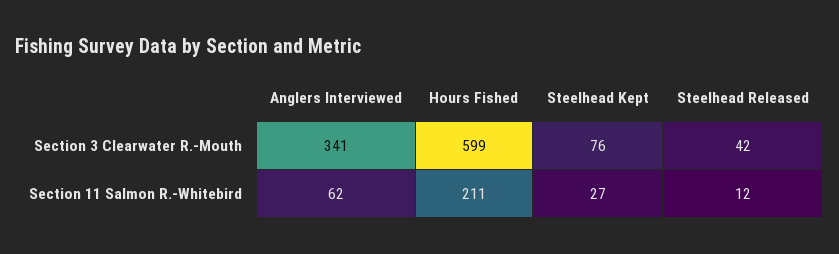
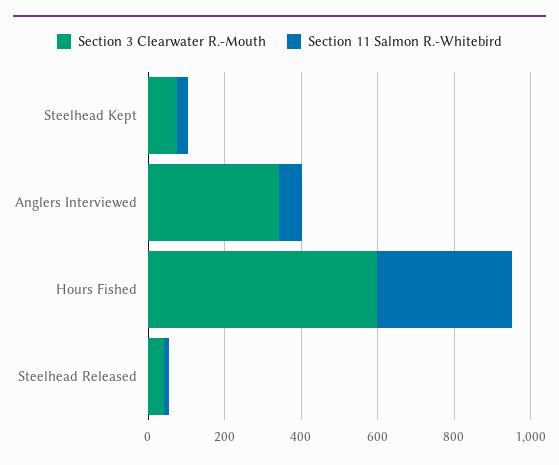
Section 11 Salmon R.-Whitebird, Hours Fished: 211 -> 350

